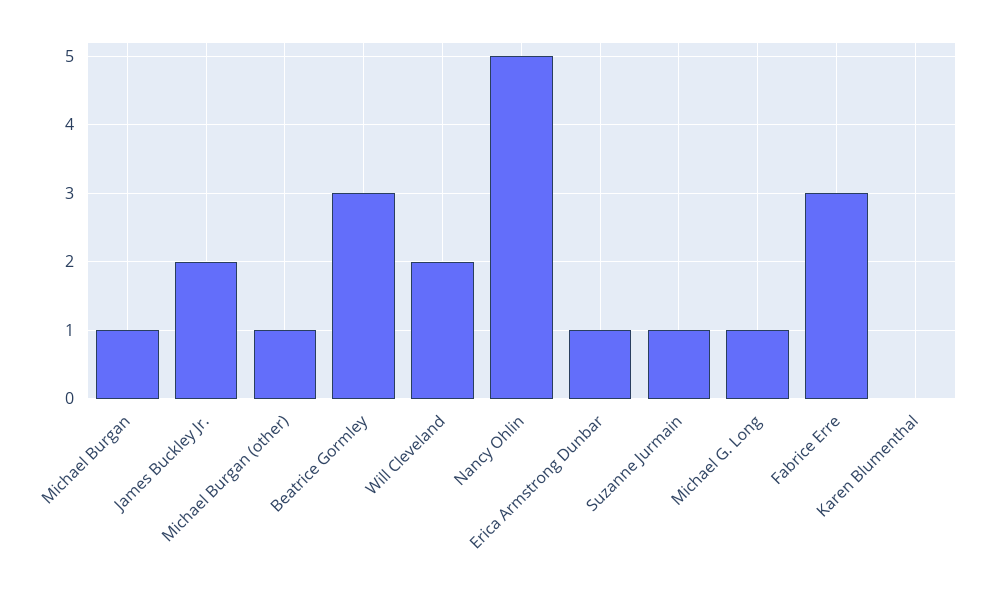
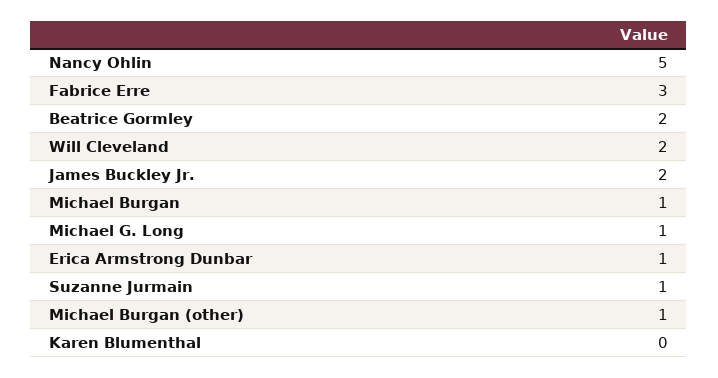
Beatrice Gormley: 3 -> 2

